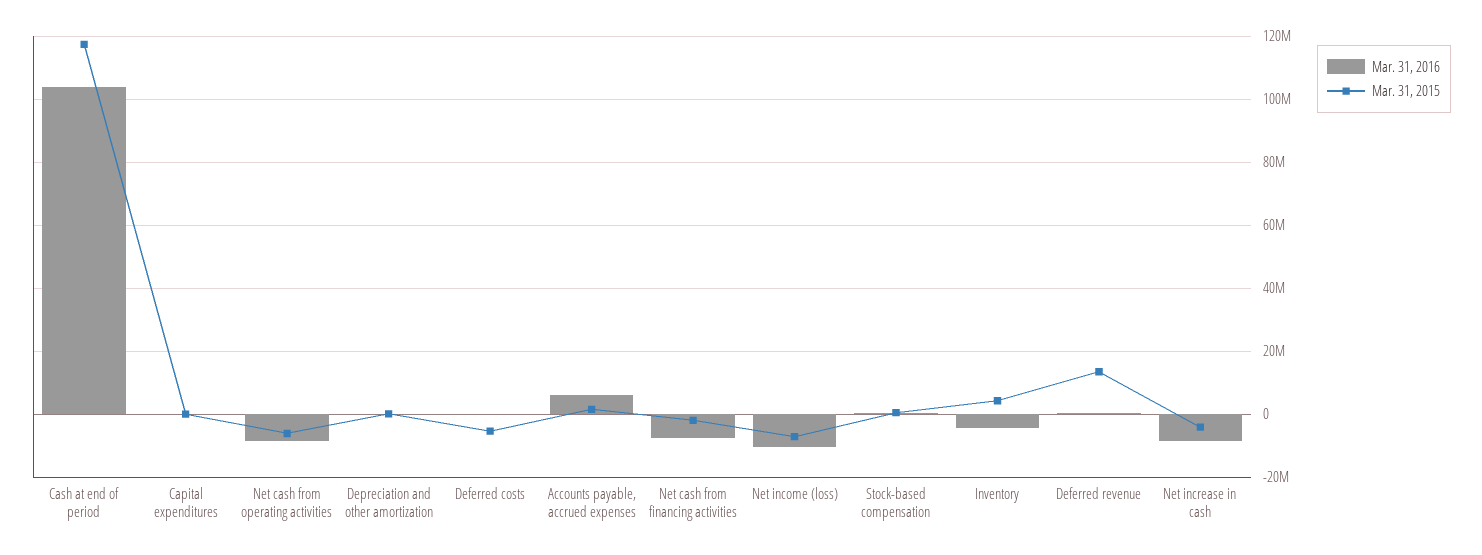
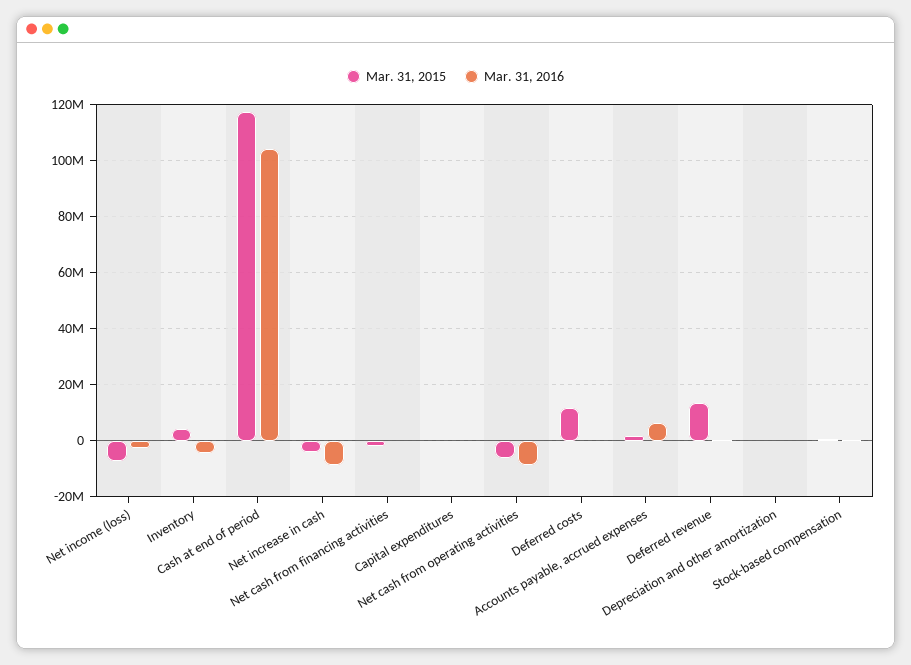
Mar. 31, 2015, Deferred costs: -6000000 -> 12500000
Mar. 31, 2016, Net cash from financing activities: -8000000 -> 0
Mar. 31, 2016, Net income (loss): -10000000 -> -2500000

